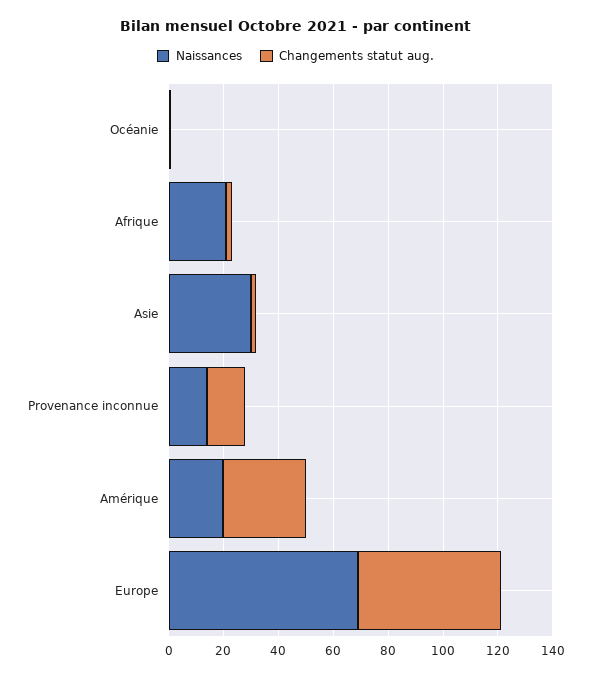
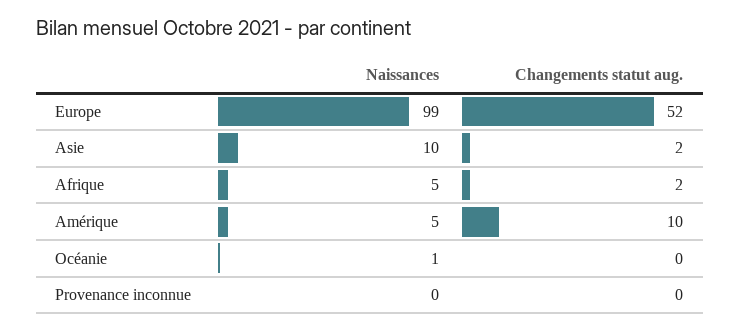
Naissances, Afrique: 20 -> 5
Naissances, Asie: 30 -> 10
Naissances, Provenance inconnue: 15 -> 0
Changements statut aug., Provenance inconnue: 15 -> 0
Naissances, Amérique: 20 -> 5
Changements statut aug., Amérique: 30 -> 10
Naissances, Europe: 70 -> 99

